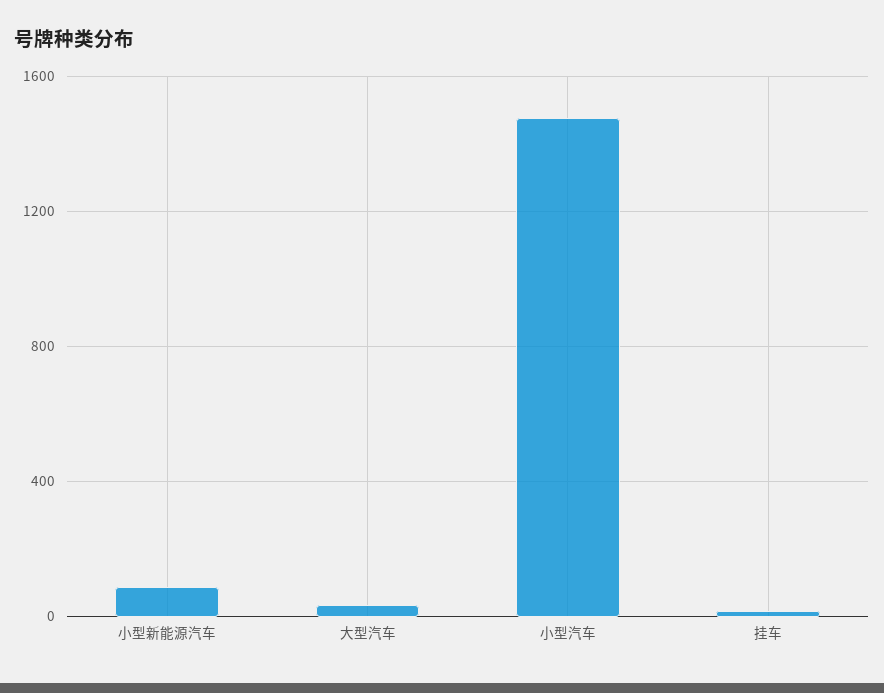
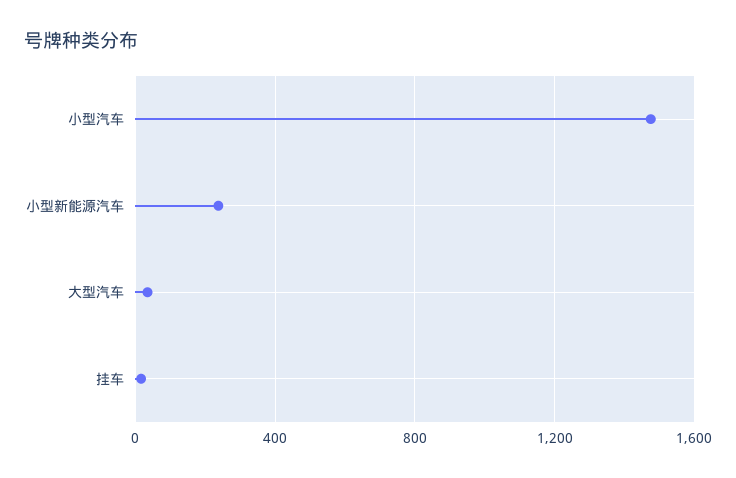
小型新能源汽车: 100 -> 250

